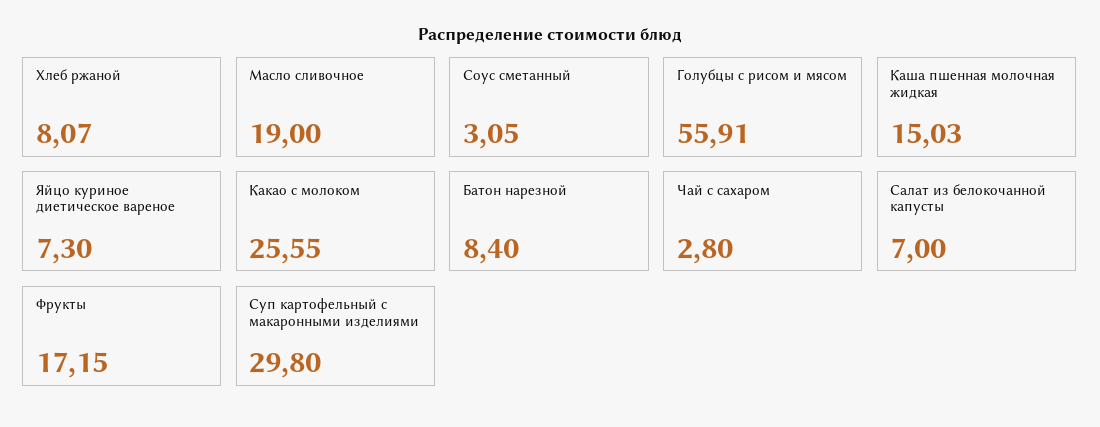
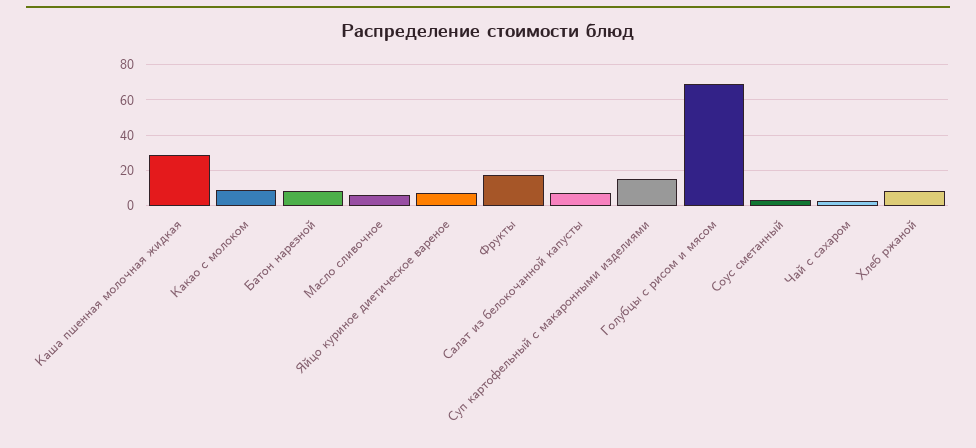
Масло сливочное: 19 -> 5
Голубцы с рисом и мясом: 55.91 -> 70
Каша пшенная молочная жидкая: 15.03 -> 30
Какао с молоком: 25.55 -> 10
Суп картофельный с макаронными изделиями: 29.8 -> 15

